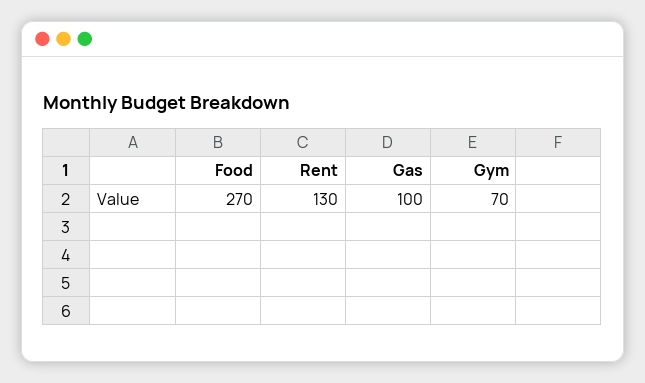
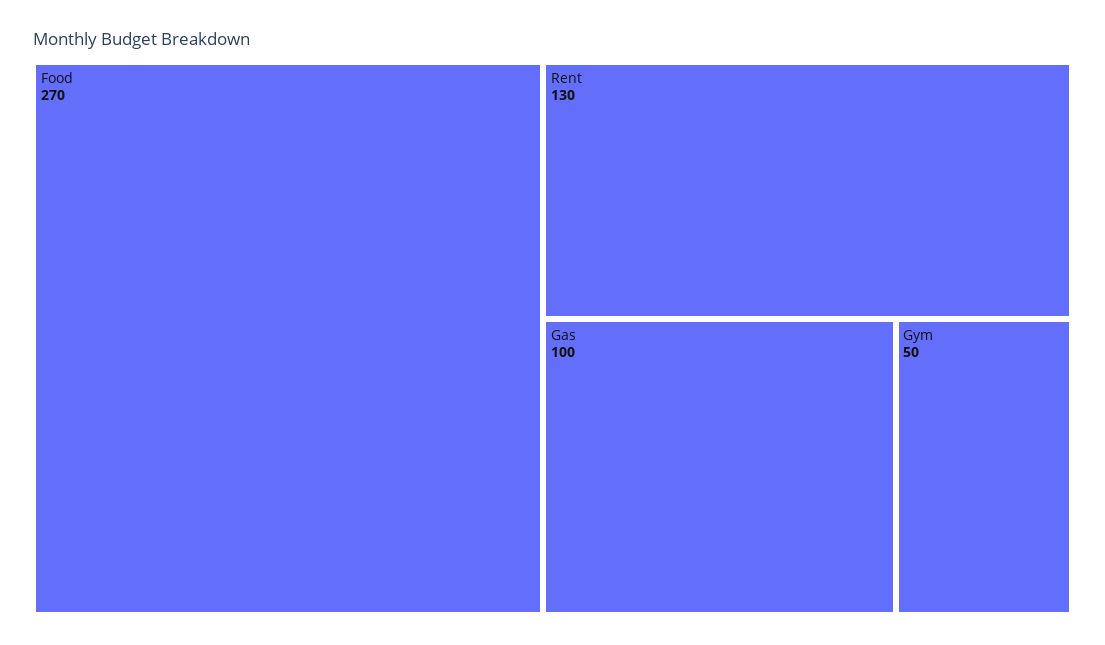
Gym: 70 -> 50

